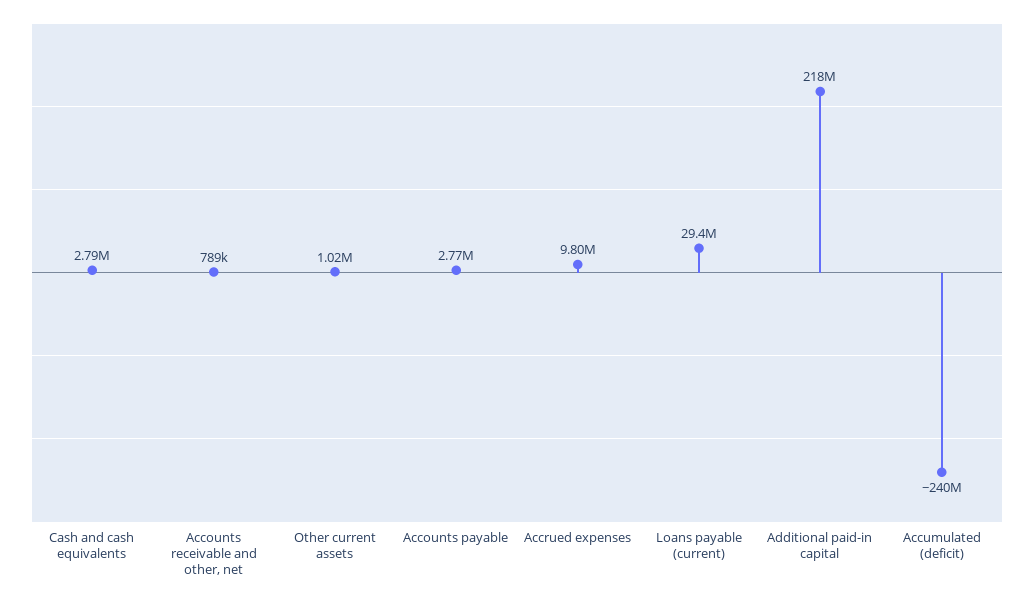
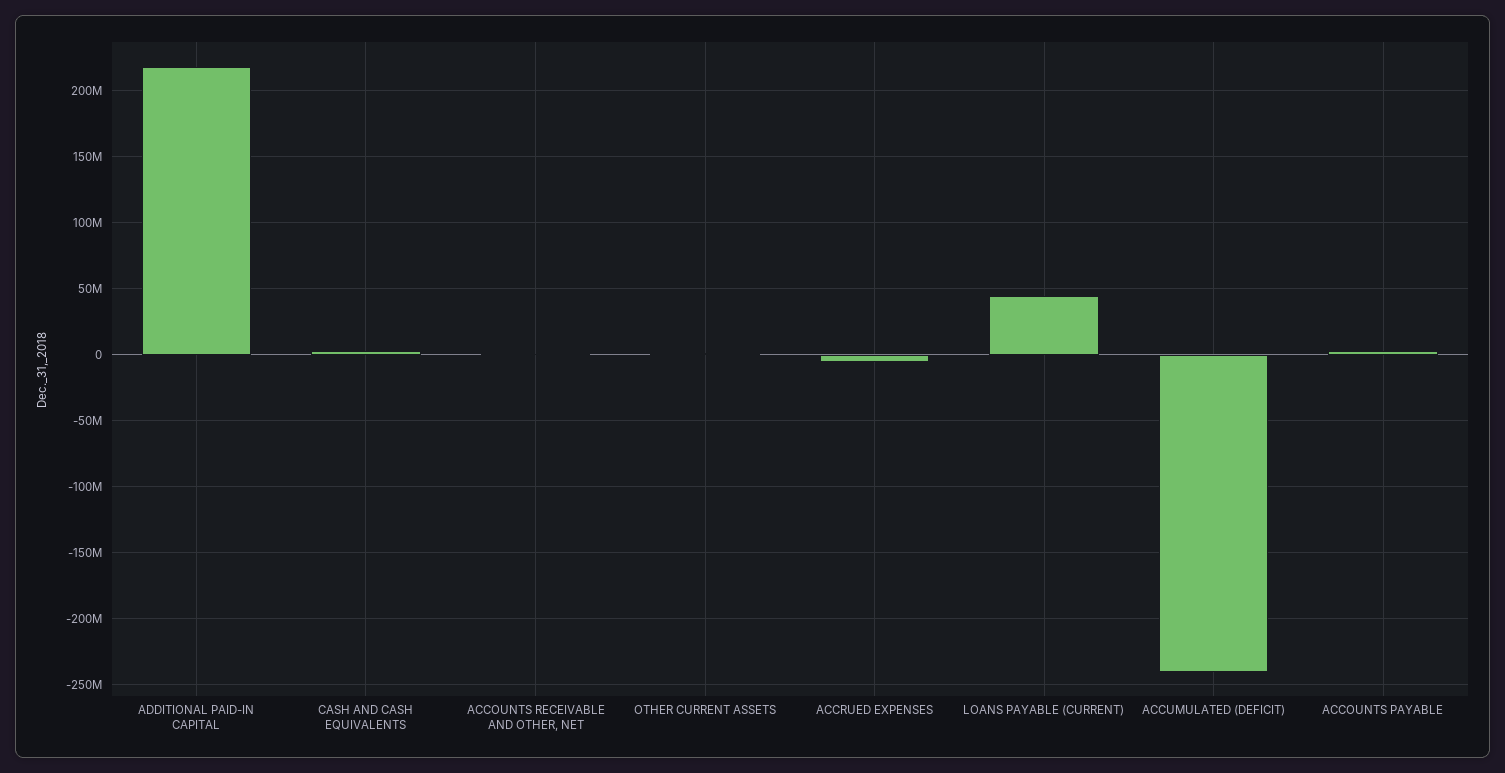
Accrued expenses: 9800000 -> -5000000
Loans payable (current): 29400000 -> 45000000

